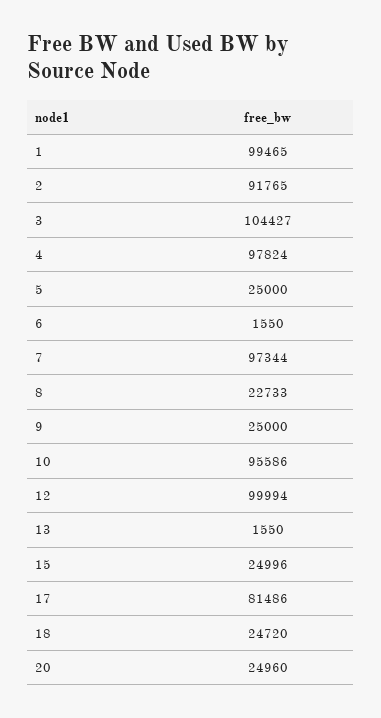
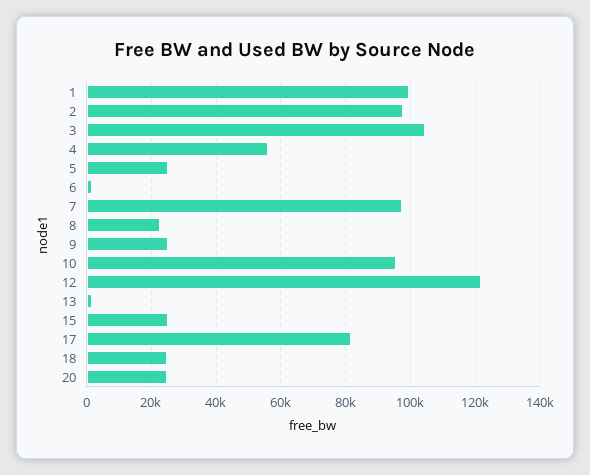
2: 91765 -> 98000
4: 97824 -> 56000
12: 99994 -> 122000

